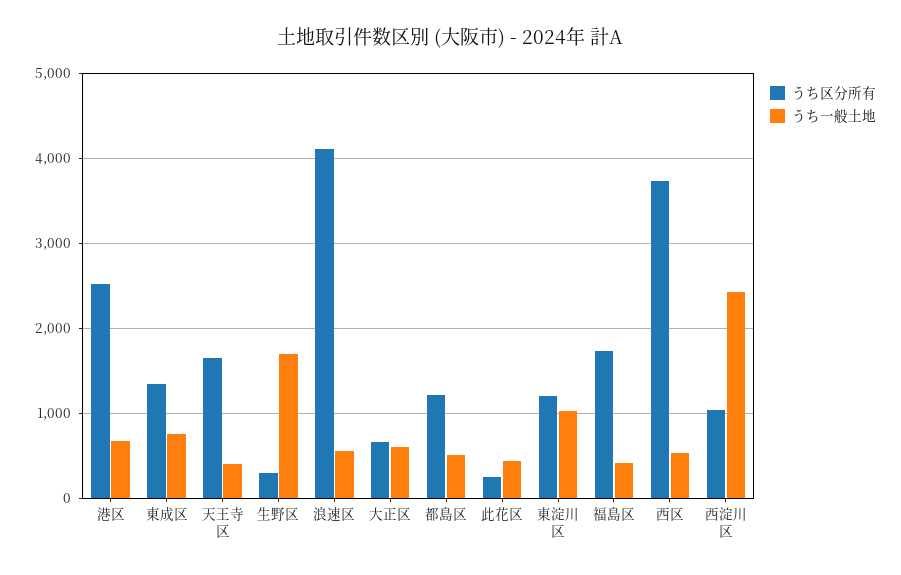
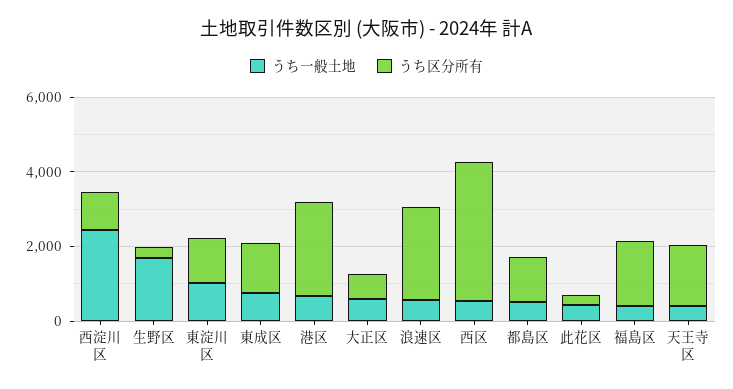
うち区分所有, 浪速区: 4100 -> 2500

